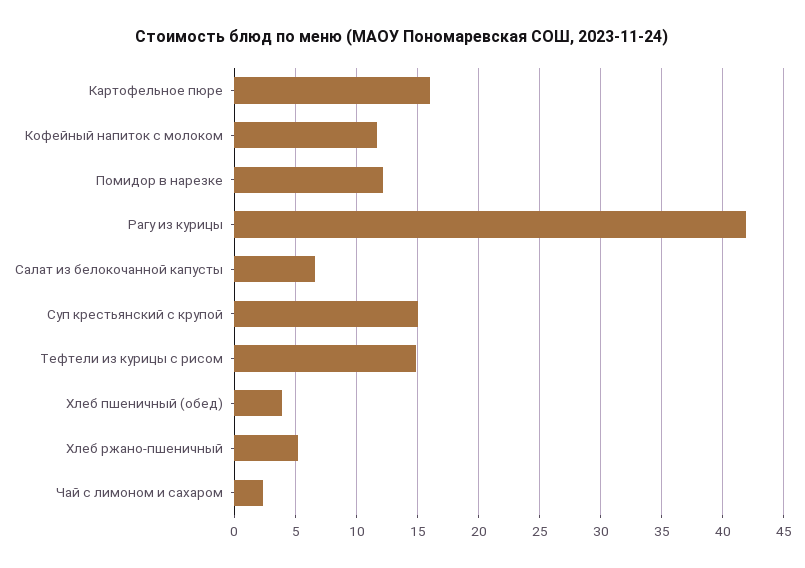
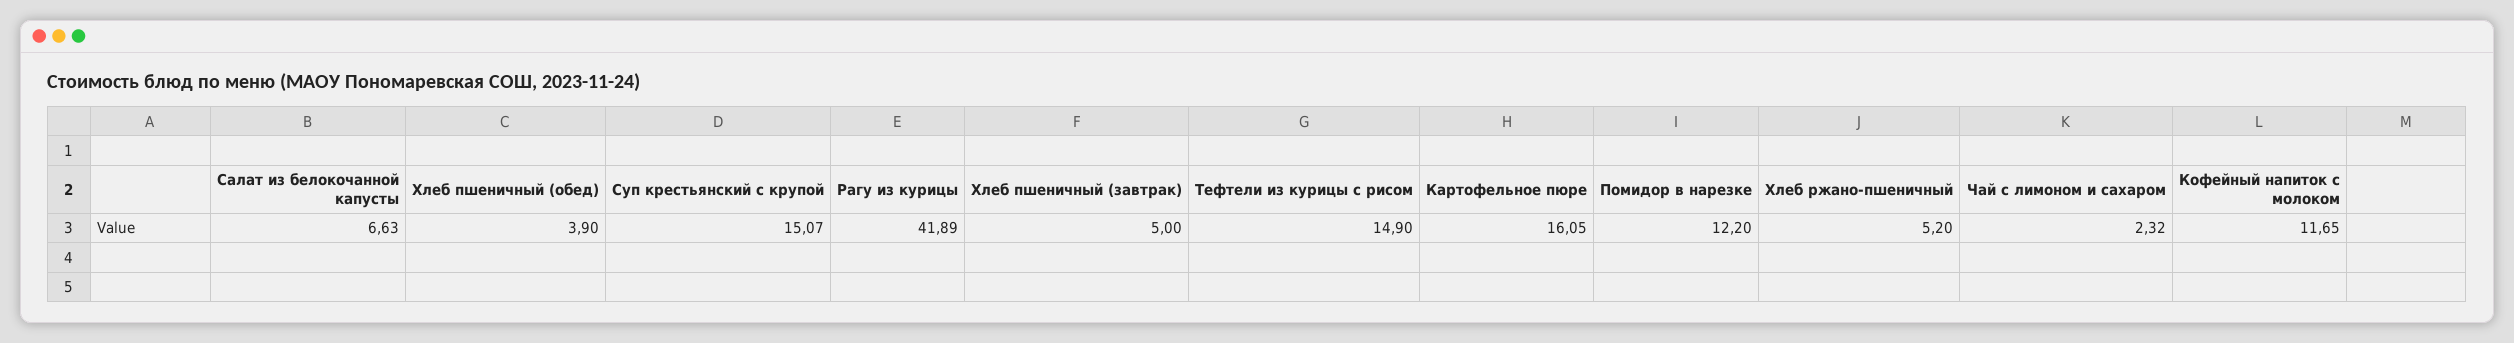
Хлеб пшеничный (завтрак): none -> 5

